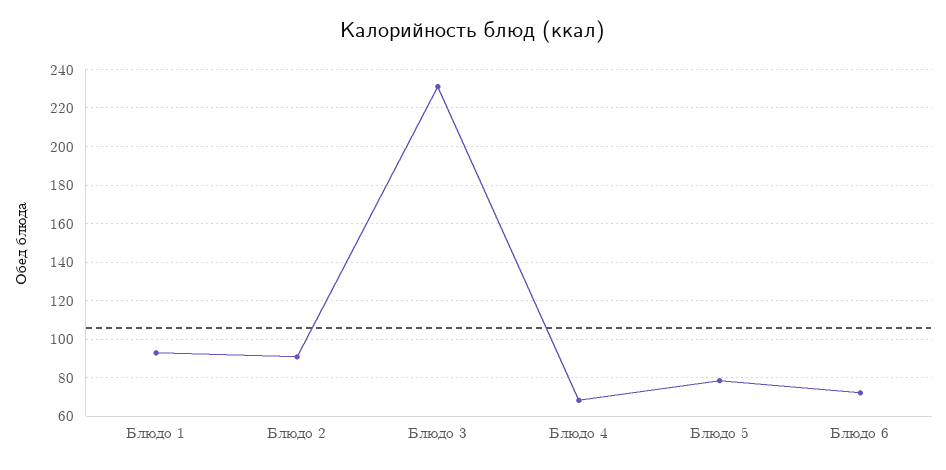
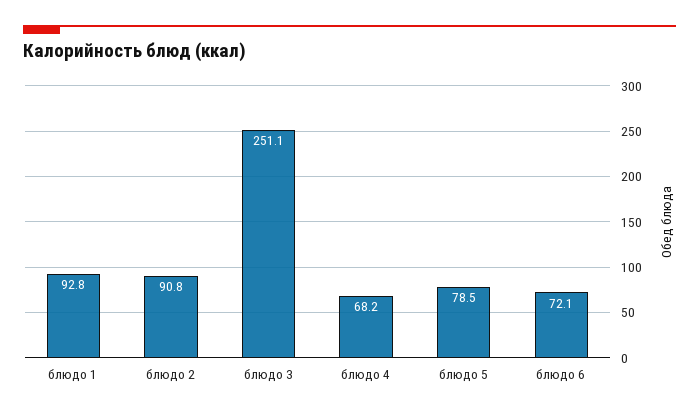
Блюдо 3: 230 -> 251.1

